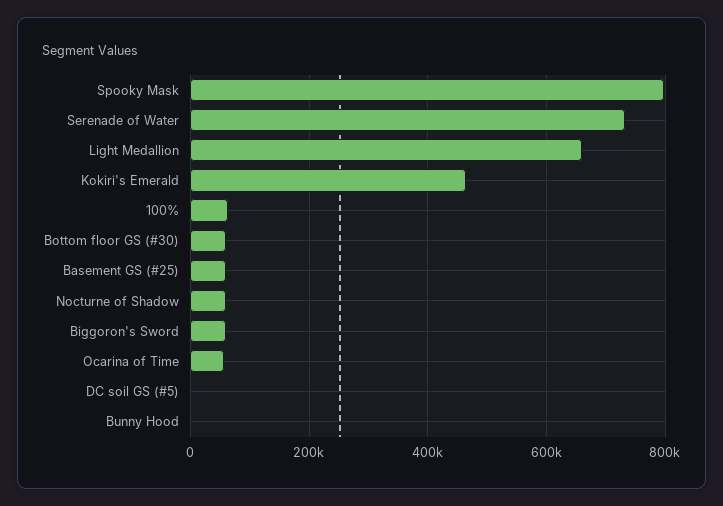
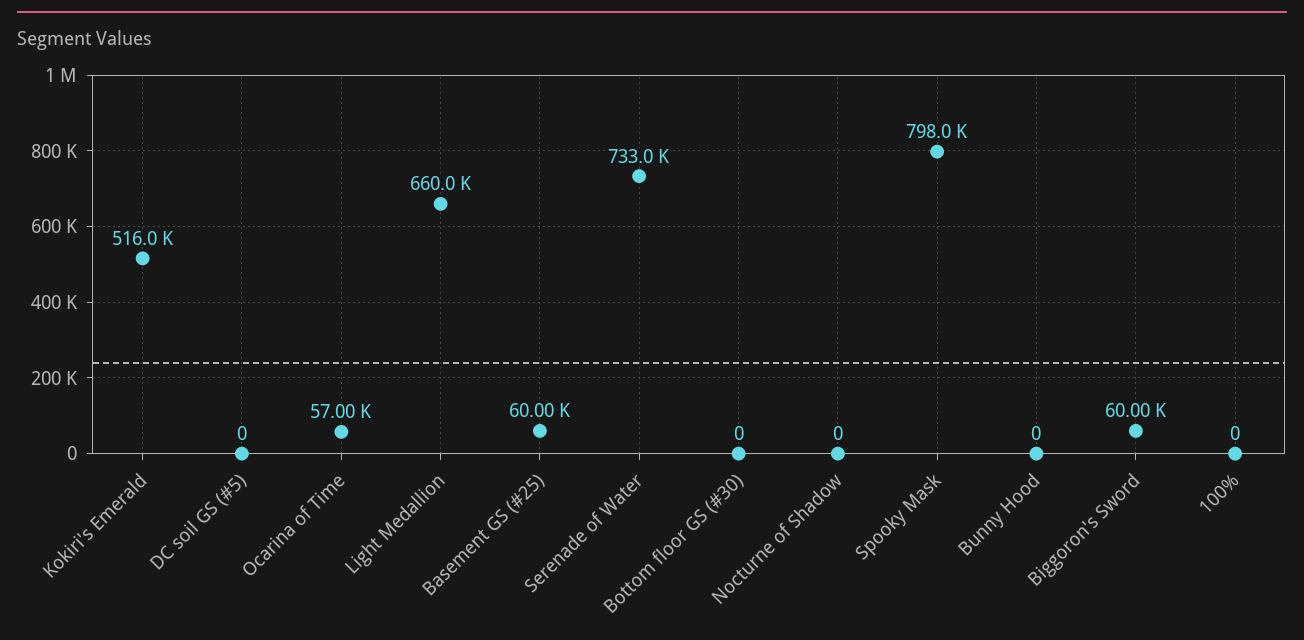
Kokiri's Emerald: 460000 -> 516000
100%: 60000 -> 0
Bottom floor GS (#30): 60000 -> 0
Nocturne of Shadow: 60000 -> 0

